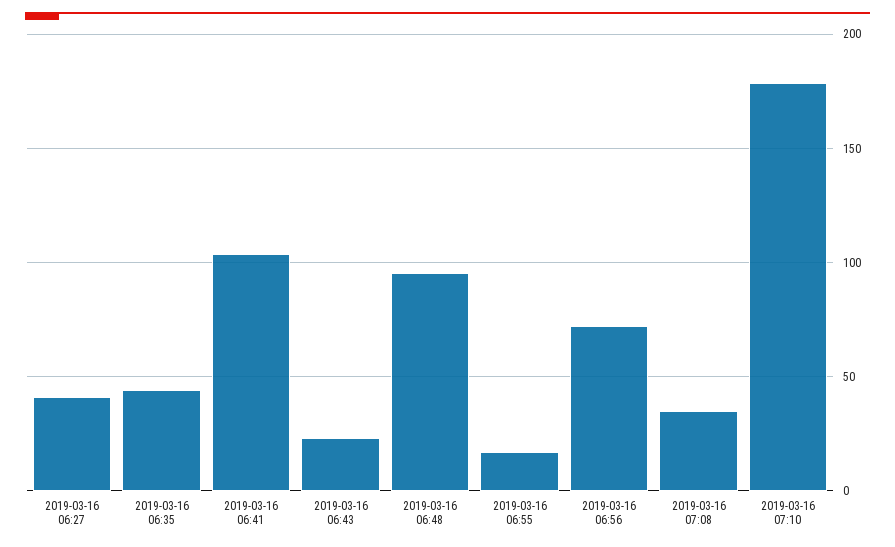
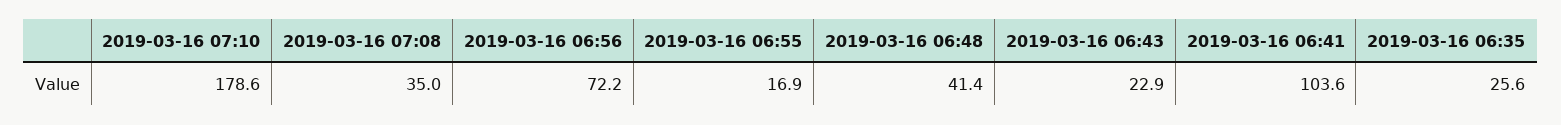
2019-03-16 06:27: 40 -> none
2019-03-16 06:35: 45 -> 25.6
2019-03-16 06:48: 95 -> 41.4

